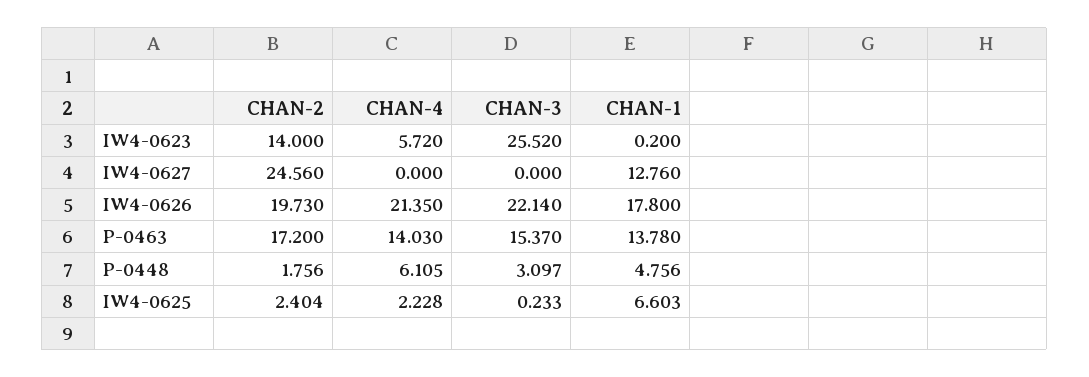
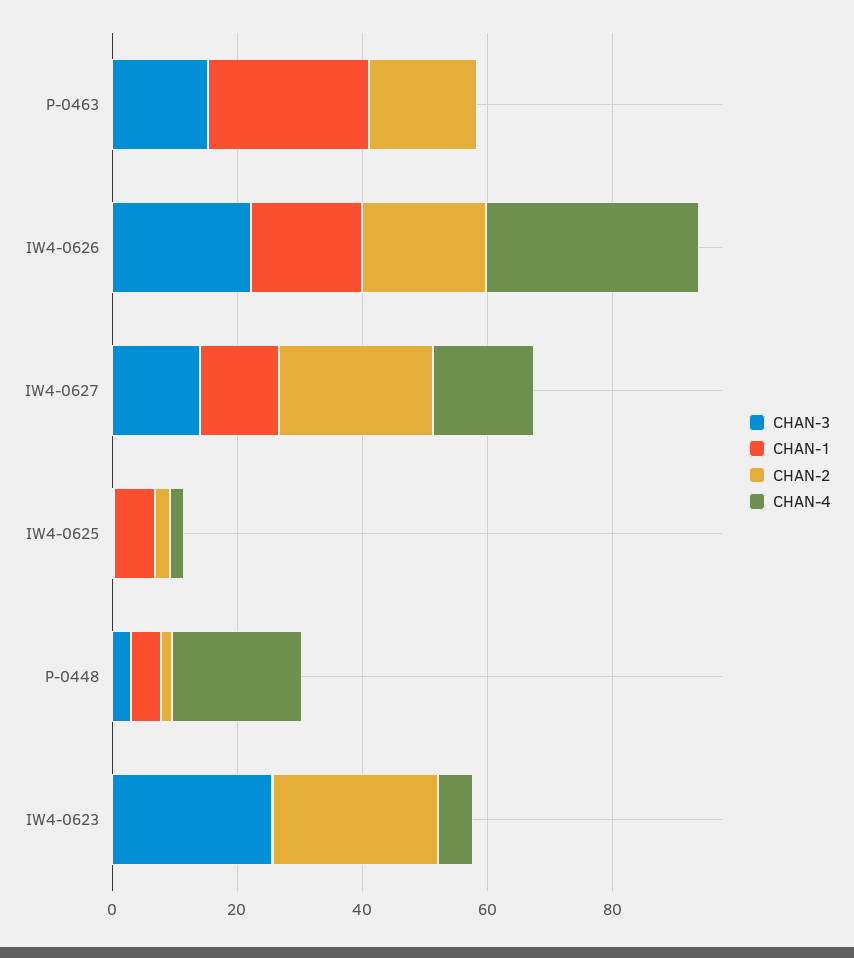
CHAN-2, IW4-0623: 14 -> 25
CHAN-4, IW4-0627: 0 -> 15
CHAN-3, IW4-0627: 0 -> 15
CHAN-4, IW4-0626: 21.35 -> 35
CHAN-4, P-0463: 14.03 -> 0
CHAN-1, P-0463: 13.78 -> 25
CHAN-4, P-0448: 6.105 -> 20

